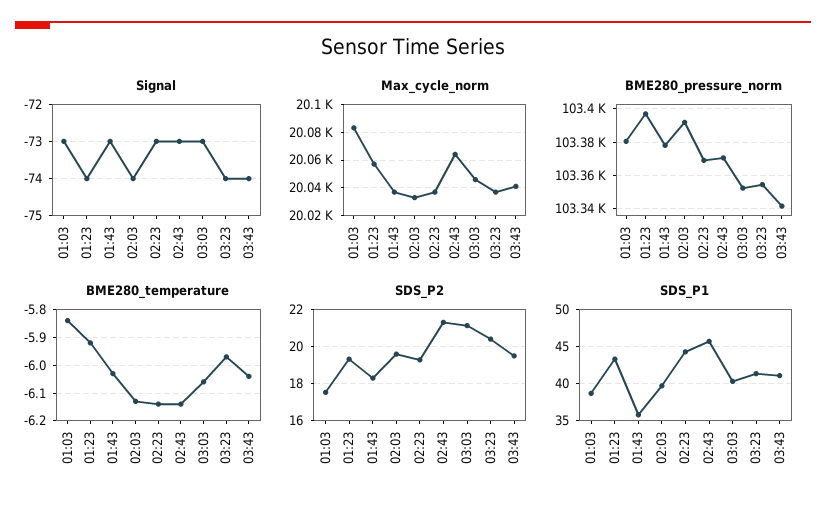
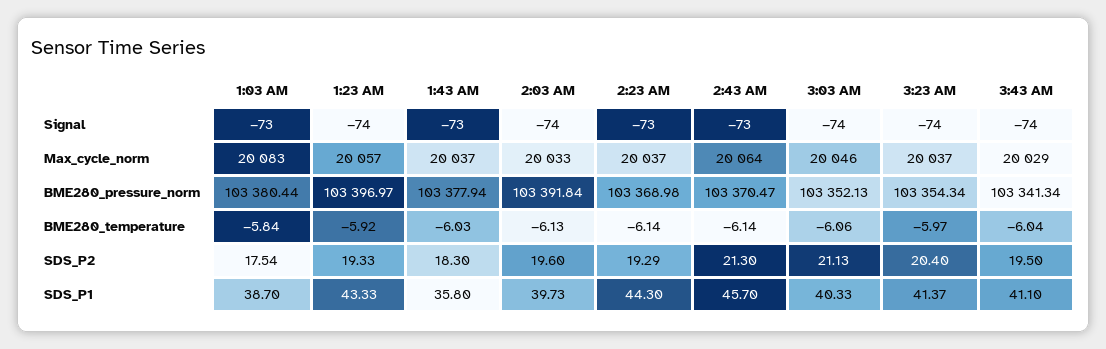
Signal, 03:03: -73 -> -74
Max_cycle_norm, 03:43: 20040 -> 20029

